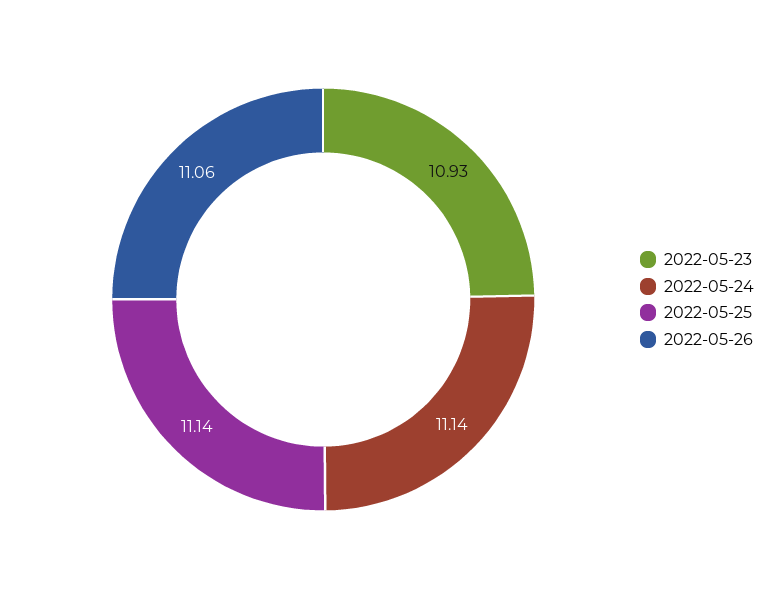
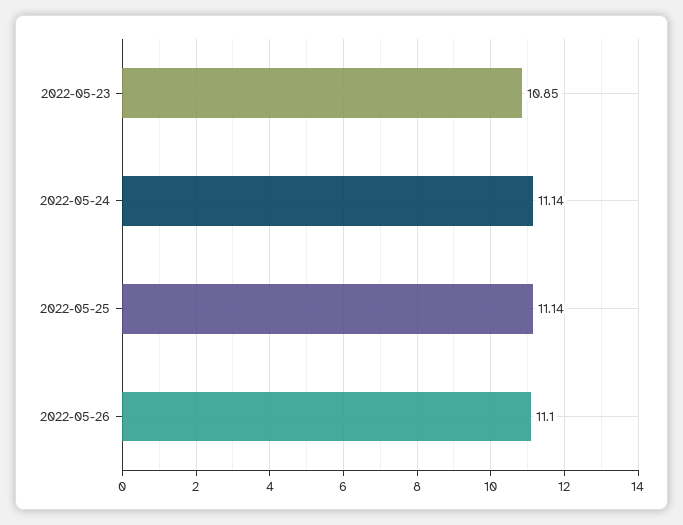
2022-05-23: 10.93 -> 10.85
2022-05-26: 11.06 -> 11.1

